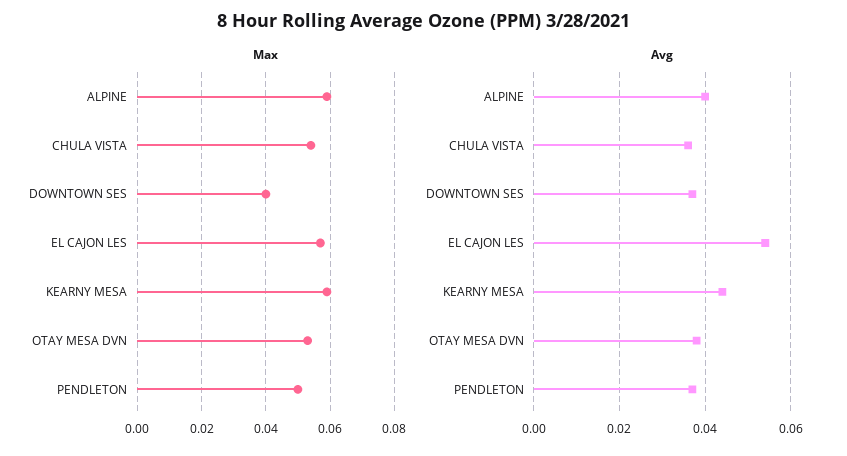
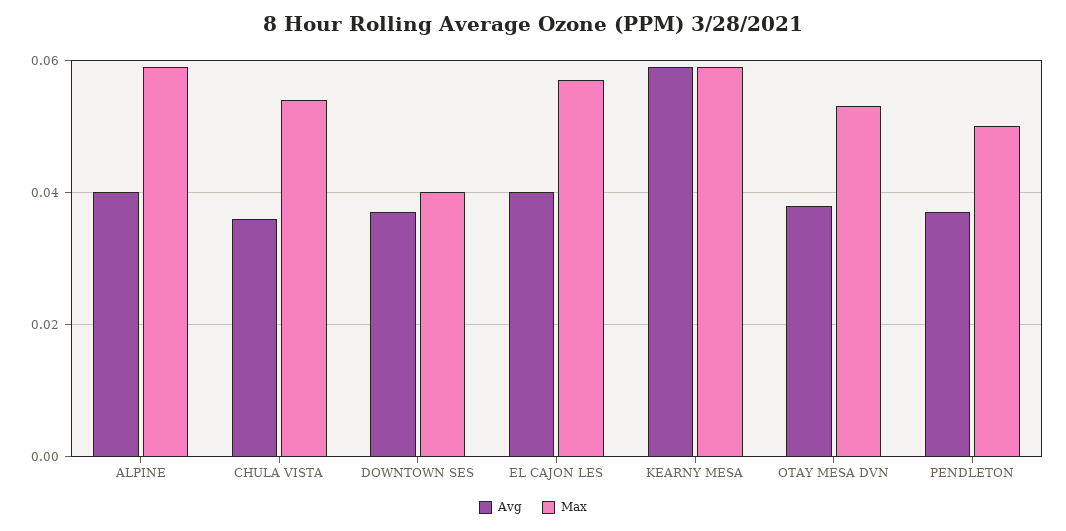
Avg, EL CAJON LES: 0.055 -> 0.04
Avg, KEARNY MESA: 0.045 -> 0.06

